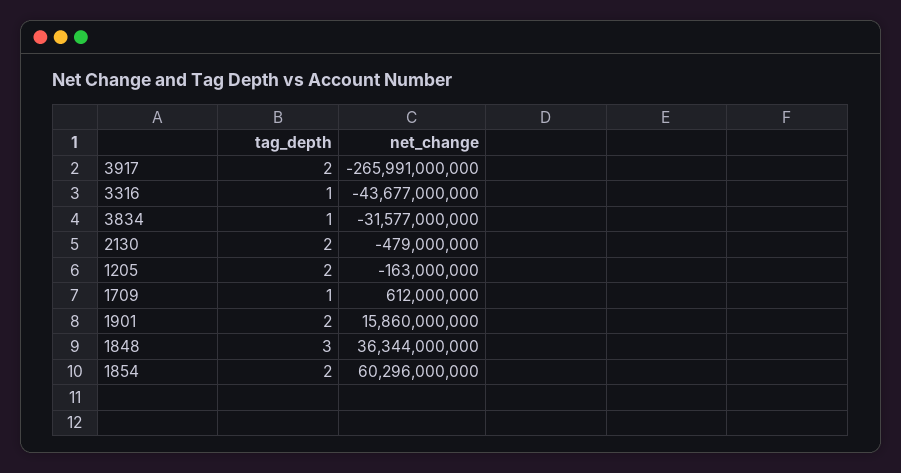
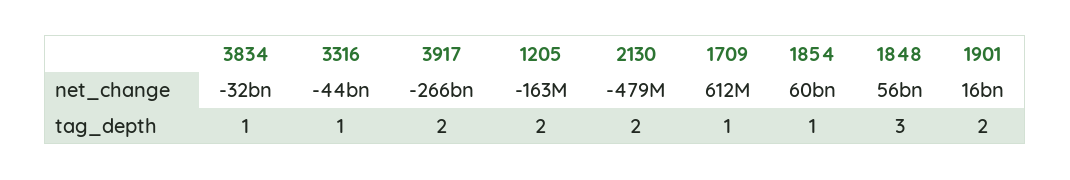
net_change, 1848: 36344000000 -> 56000000000
tag_depth, 1854: 2 -> 1

